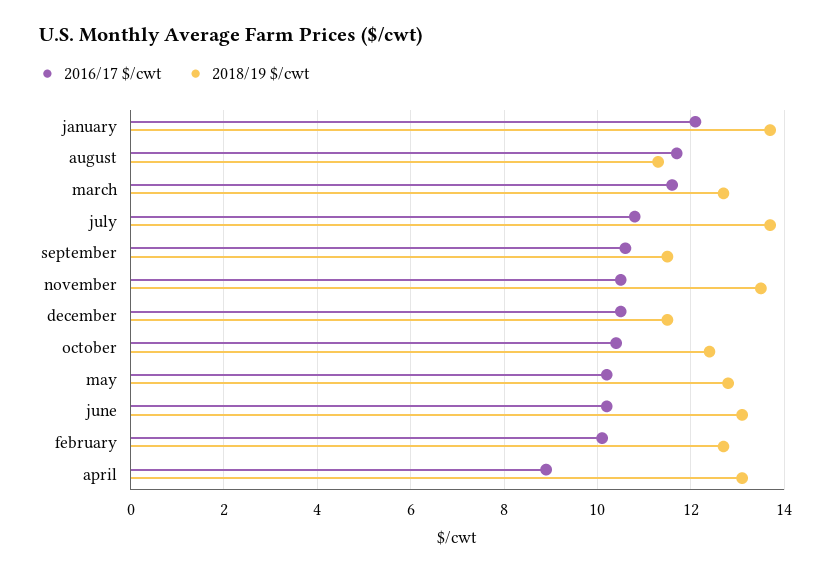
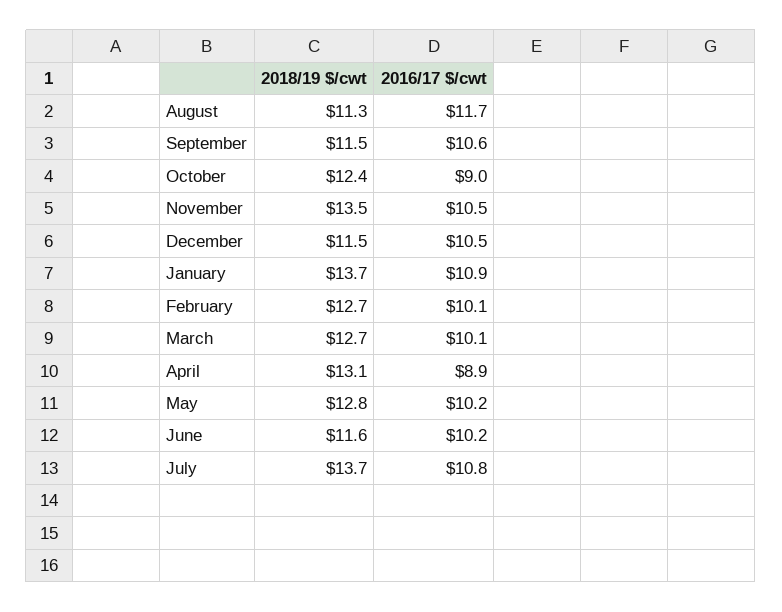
2016/17 $/cwt, january: 12 -> 10.9
2016/17 $/cwt, march: 11.5 -> 10.1
2016/17 $/cwt, october: 10.5 -> 9
2018/19 $/cwt, june: 13 -> 11.6

